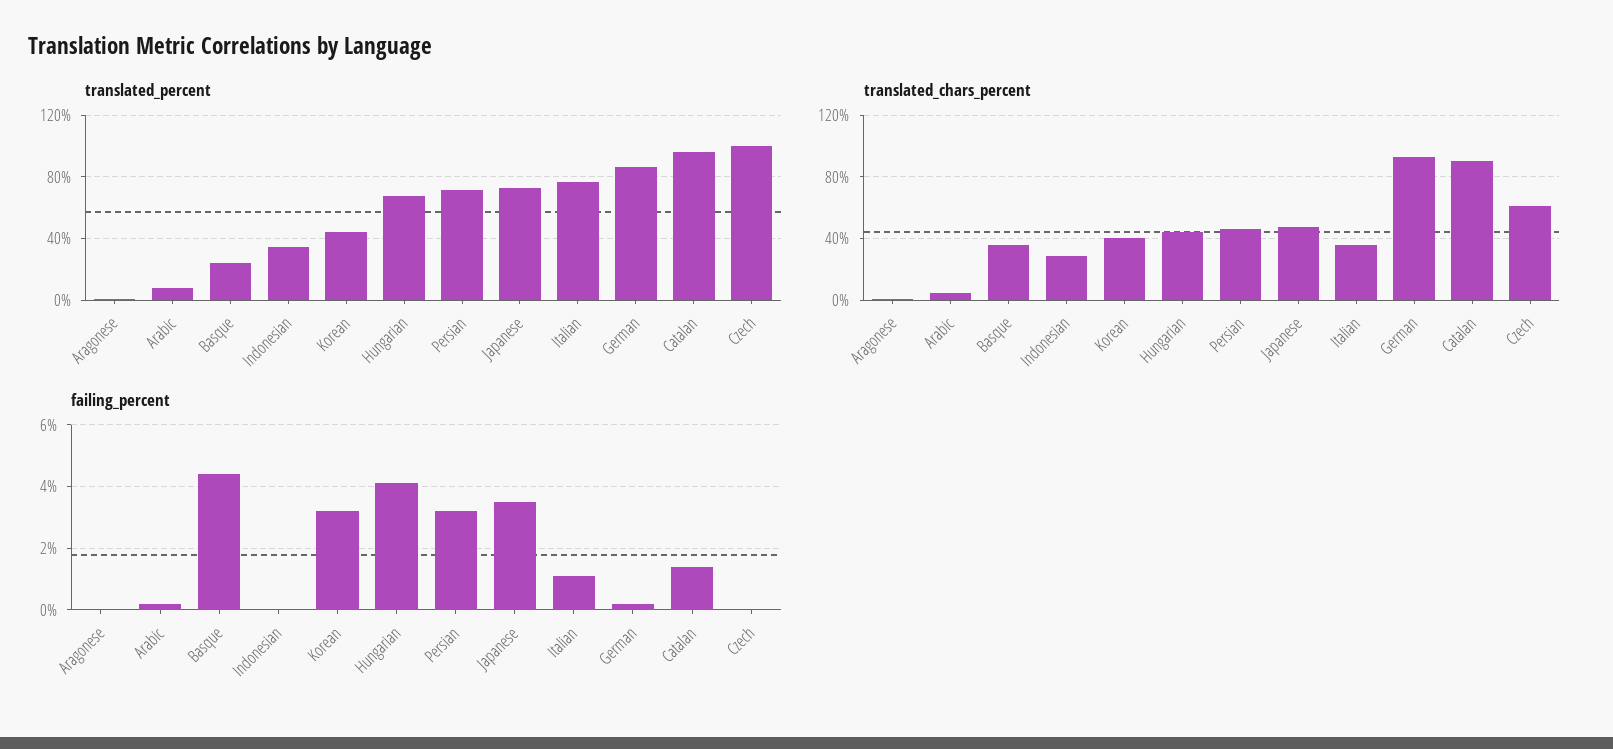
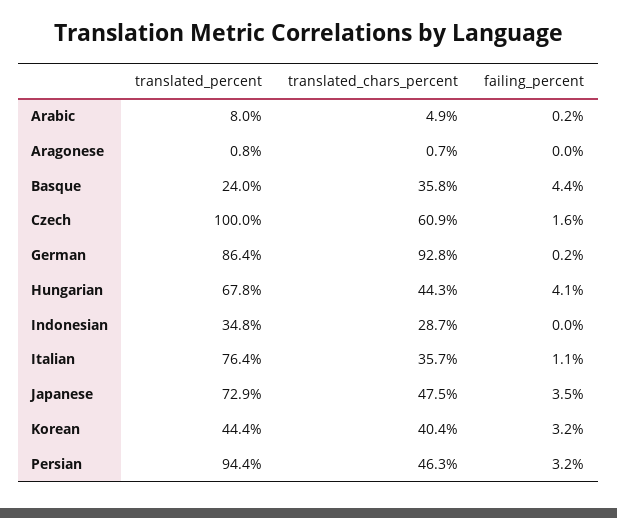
translated_percent, Persian: 70 -> 94.4
translated_percent, Catalan: 95 -> none
translated_chars_percent, Catalan: 90 -> none
failing_percent, Catalan: 1.5 -> none
failing_percent, Czech: 0 -> 1.6

